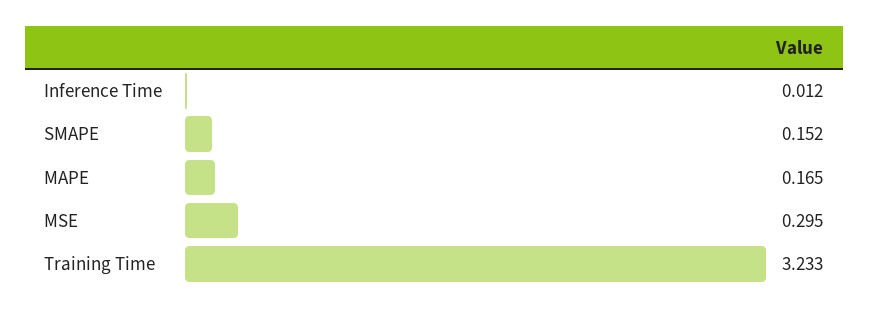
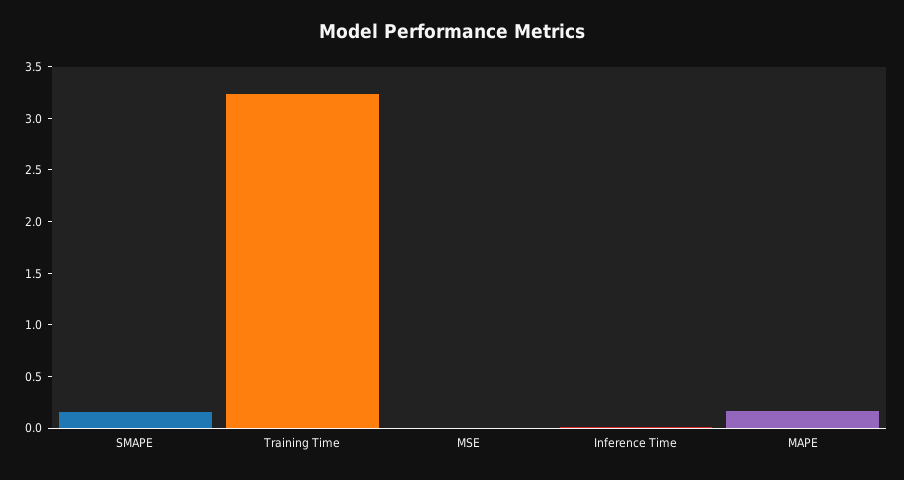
MSE: 0.295 -> 0

